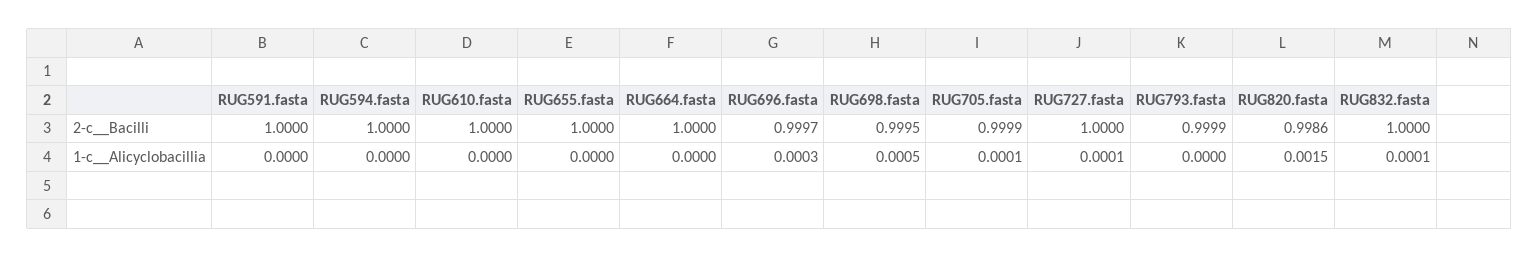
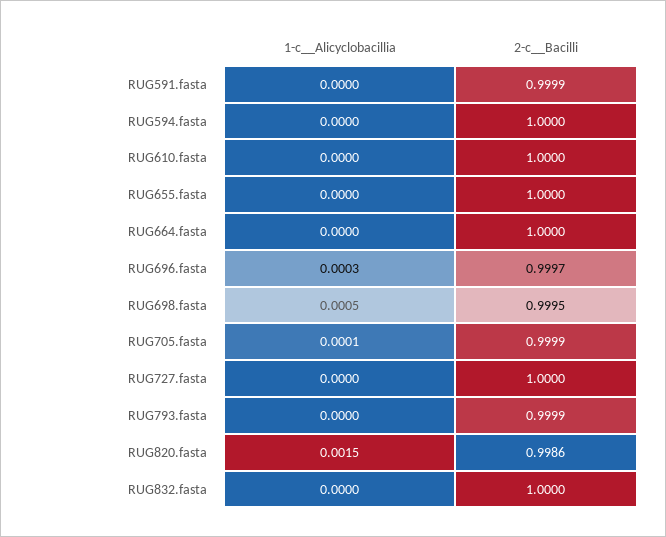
RUG591.fasta, 2-c__Bacilli: 1 -> 0.9999
RUG727.fasta, 1-c__Alicyclobacillia: 0.0001 -> 0
RUG832.fasta, 1-c__Alicyclobacillia: 0.0001 -> 0

